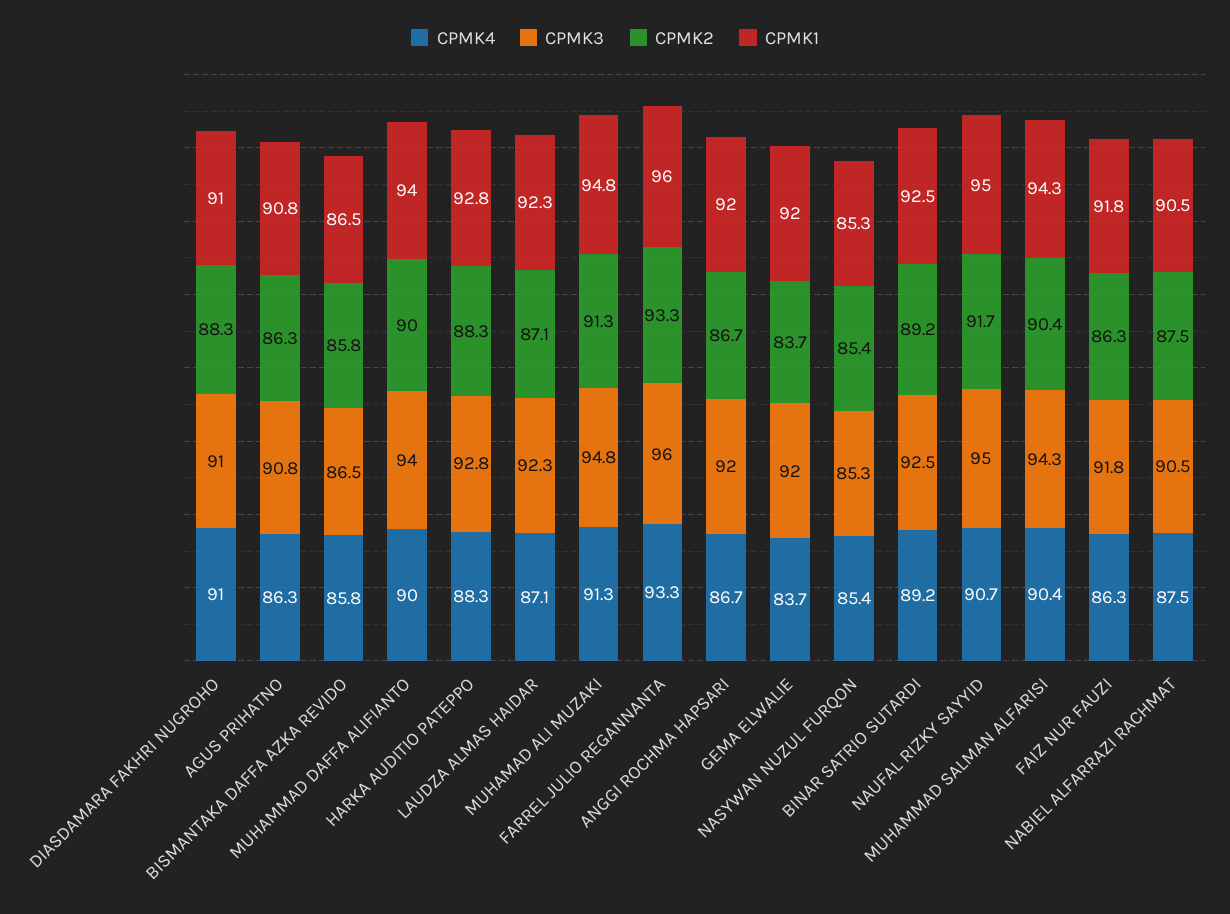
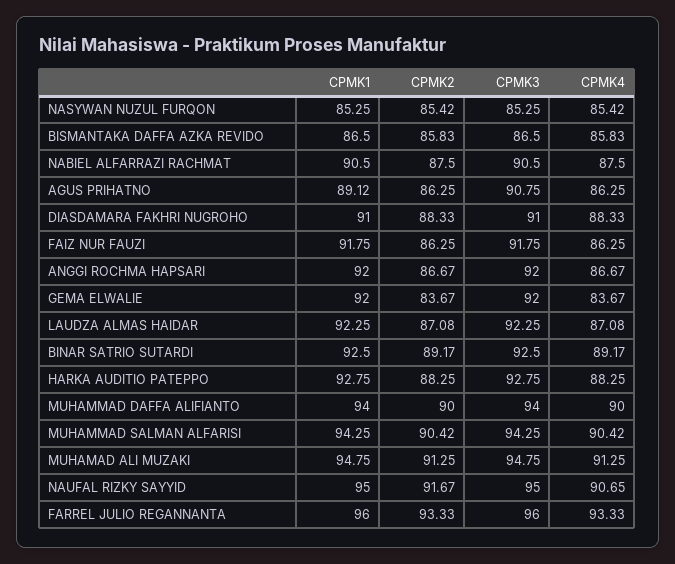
CPMK4, DIASDAMARA FAKHRI NUGROHO: 91 -> 88.33
CPMK1, AGUS PRIHATNO: 90.8 -> 89.12

